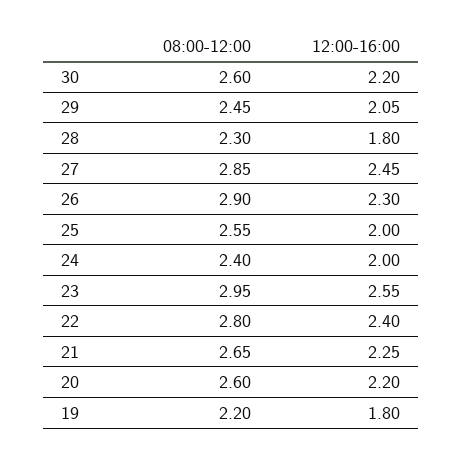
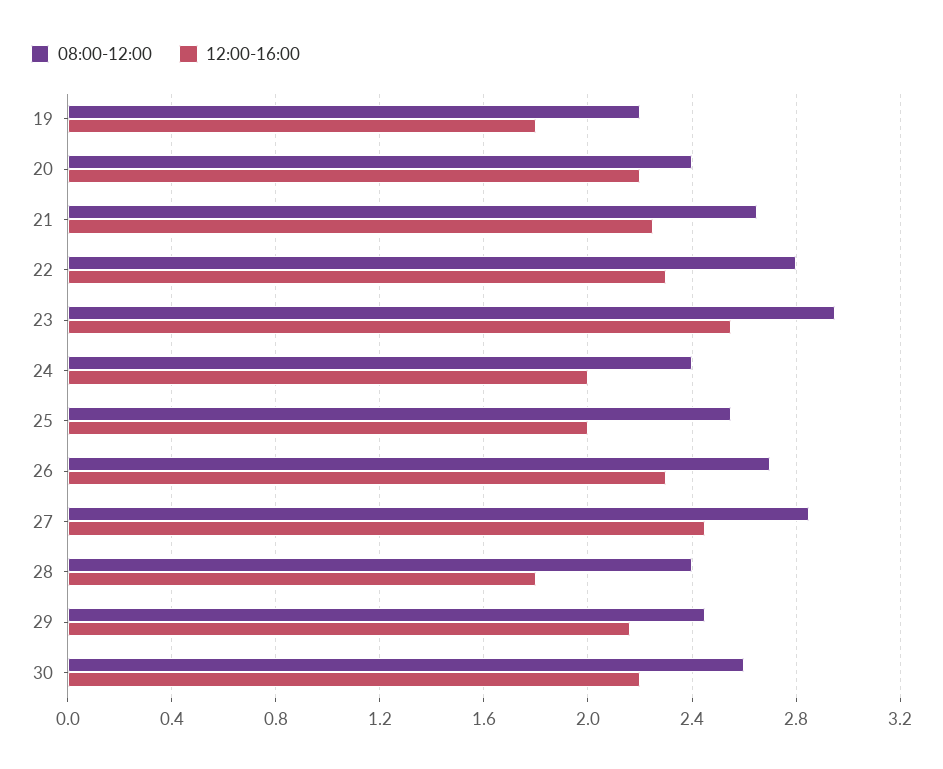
12:00-16:00, 29: 2.05 -> 2.15
08:00-12:00, 28: 2.3 -> 2.4
08:00-12:00, 26: 2.9 -> 2.7
12:00-16:00, 22: 2.4 -> 2.3
08:00-12:00, 20: 2.6 -> 2.4

